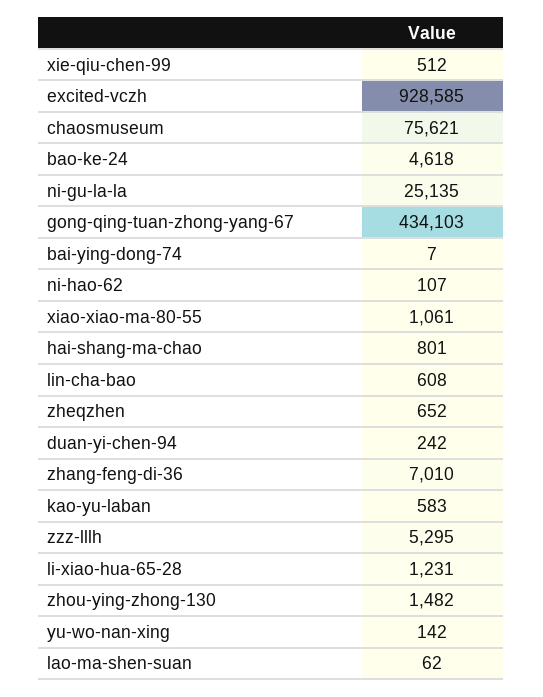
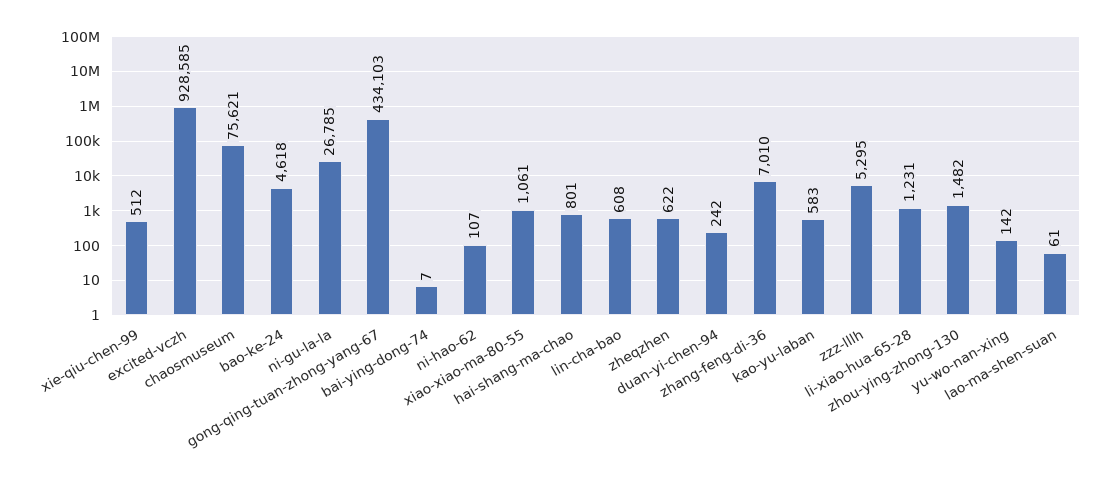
ni-gu-la-la: 25135 -> 26785
zheqzhen: 652 -> 622
lao-ma-shen-suan: 62 -> 61

